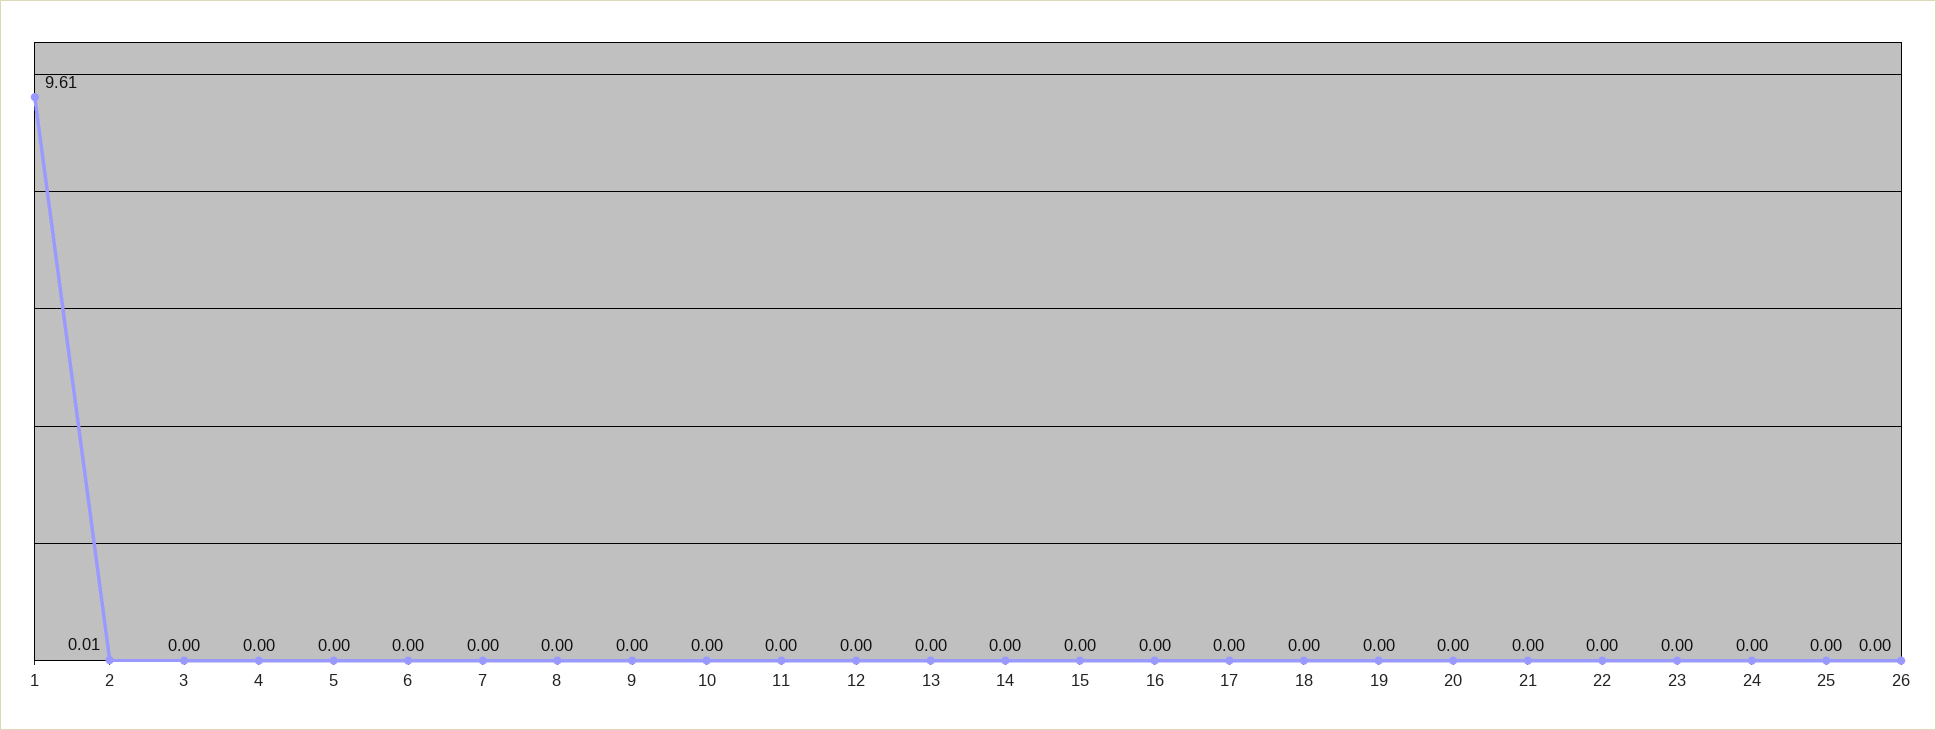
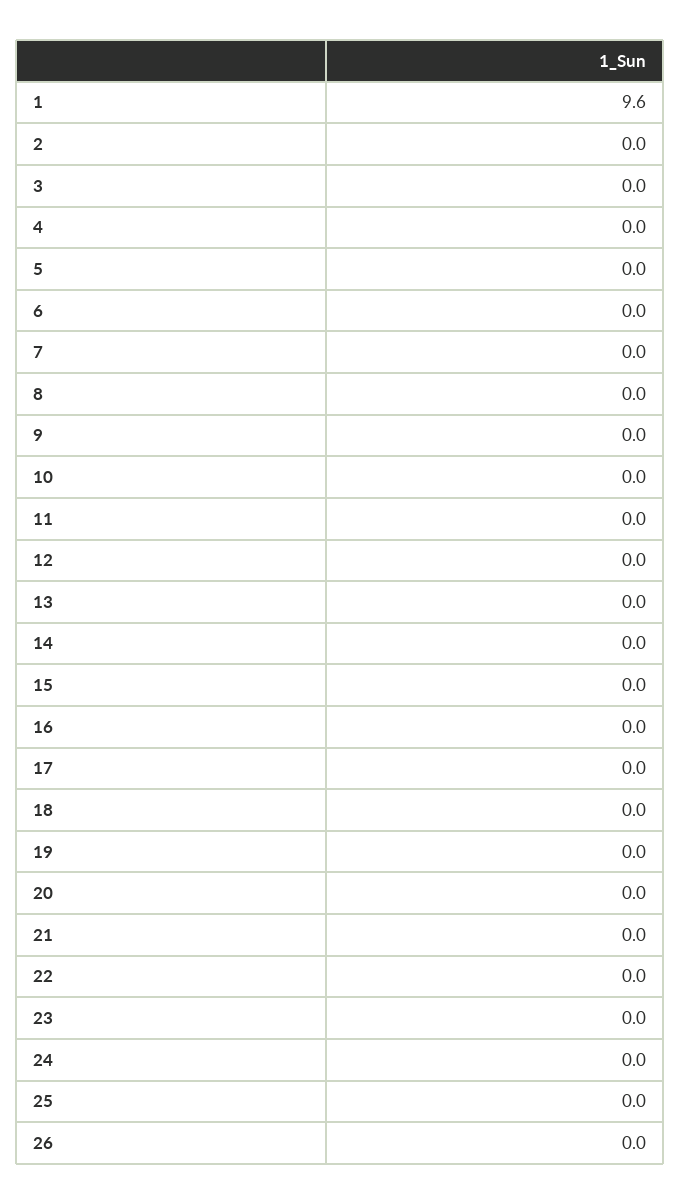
1: 9.61 -> 9.6
2: 0.01 -> 0

